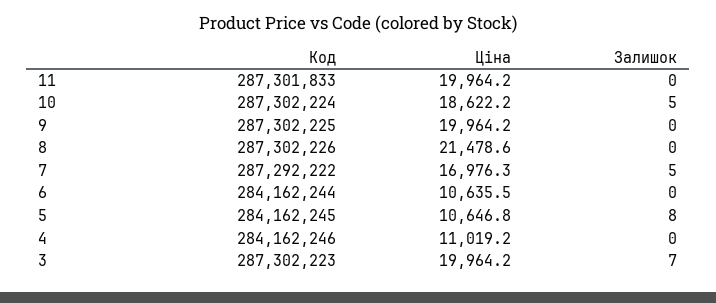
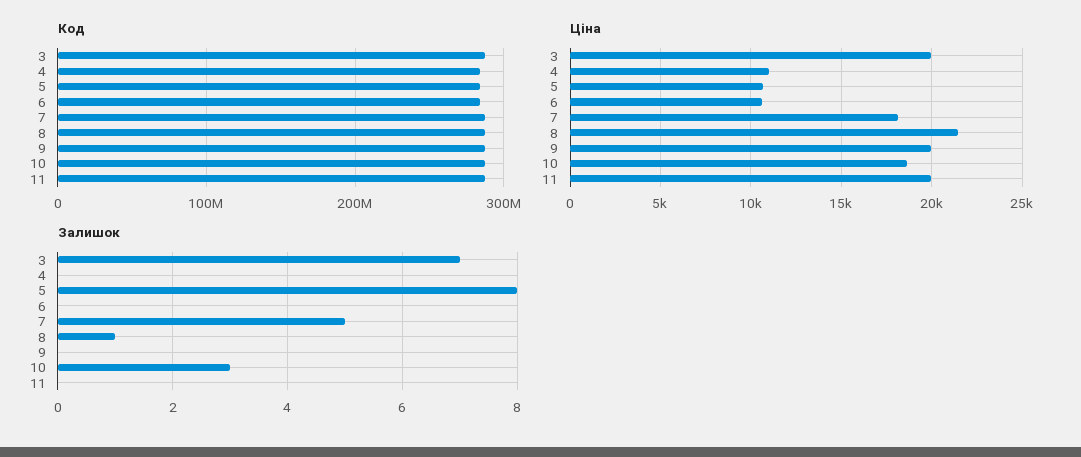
Залишок, 10: 5 -> 3
Залишок, 8: 0 -> 1
Ціна, 7: 16976.3 -> 18000

